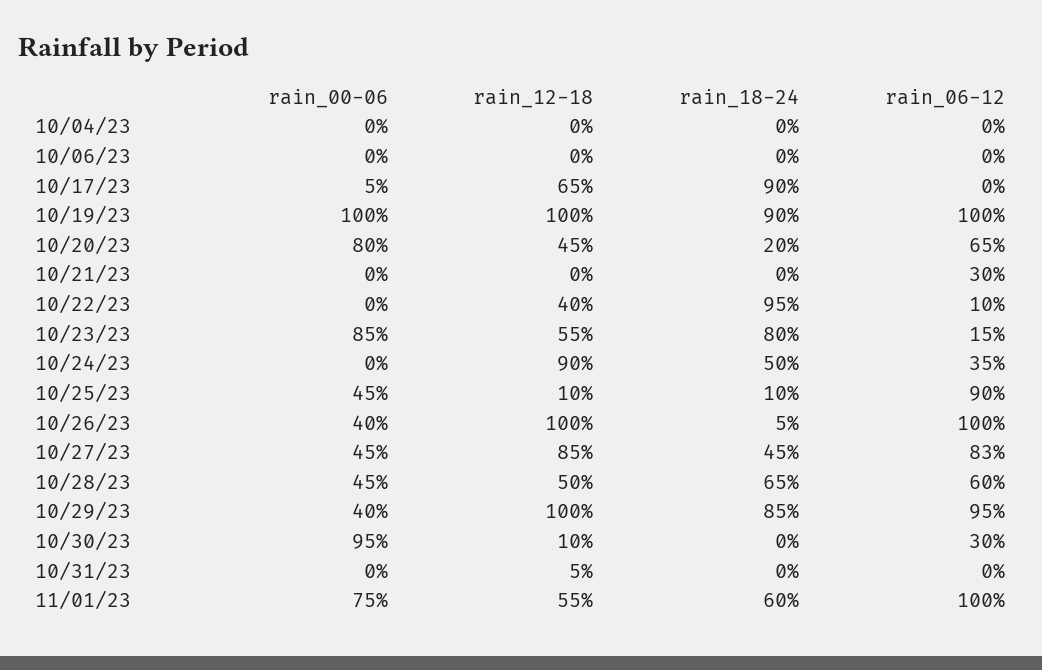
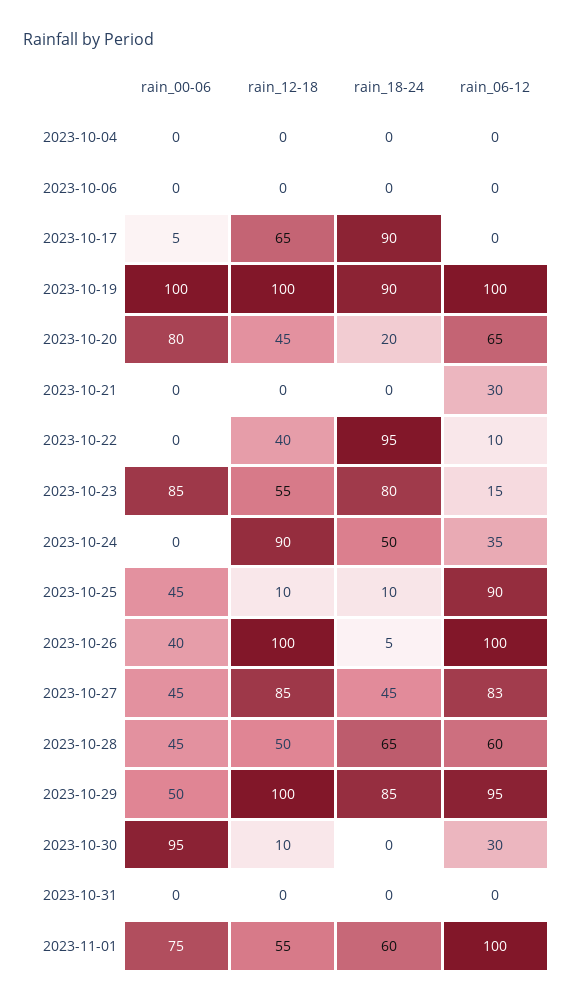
rain_00-06, 10/29/23: 40 -> 50
rain_12-18, 10/31/23: 5 -> 0

